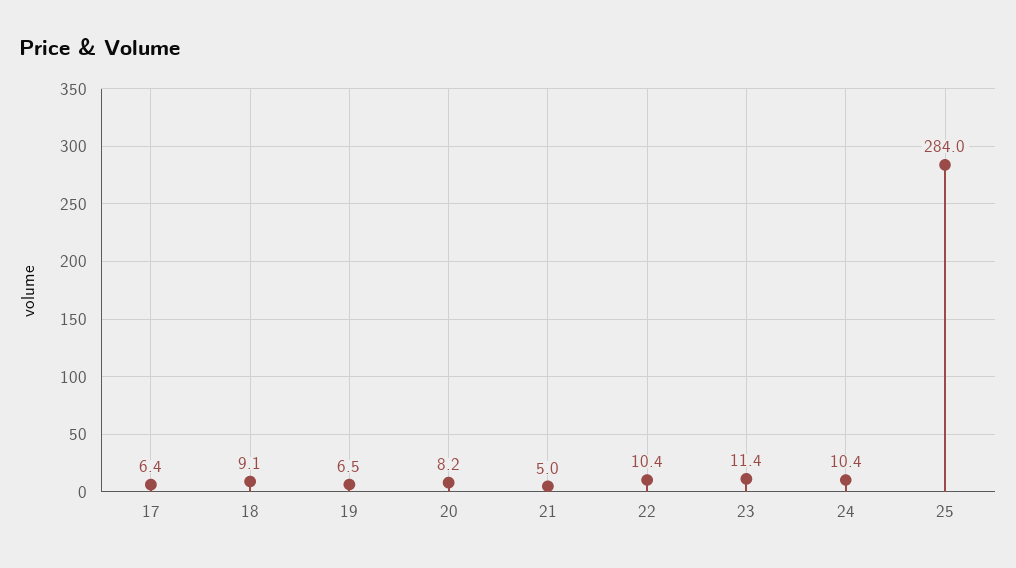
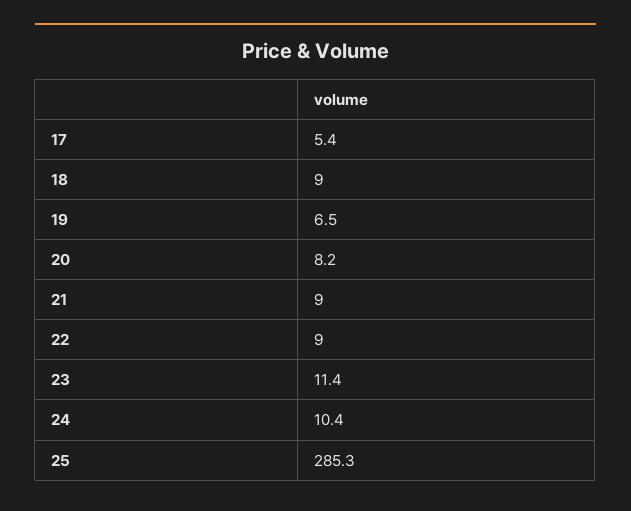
17: 6.4 -> 5.4
18: 9.1 -> 9
21: 5 -> 9
22: 10.4 -> 9
25: 284 -> 285.3

